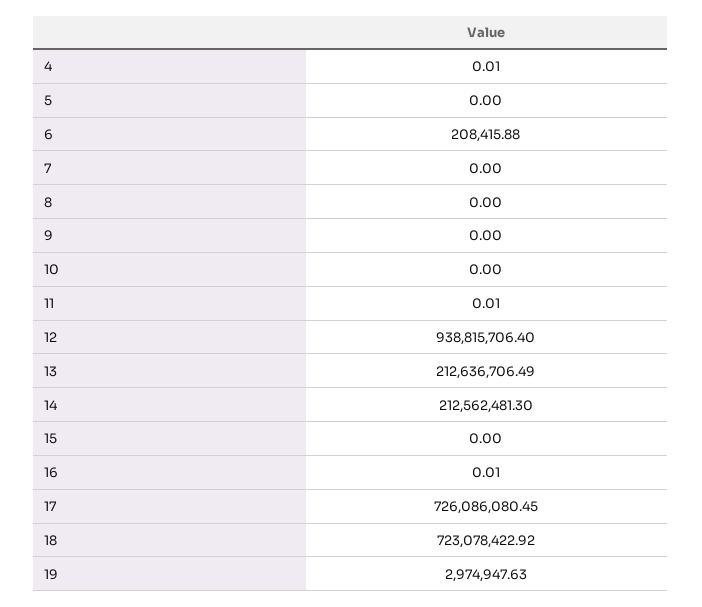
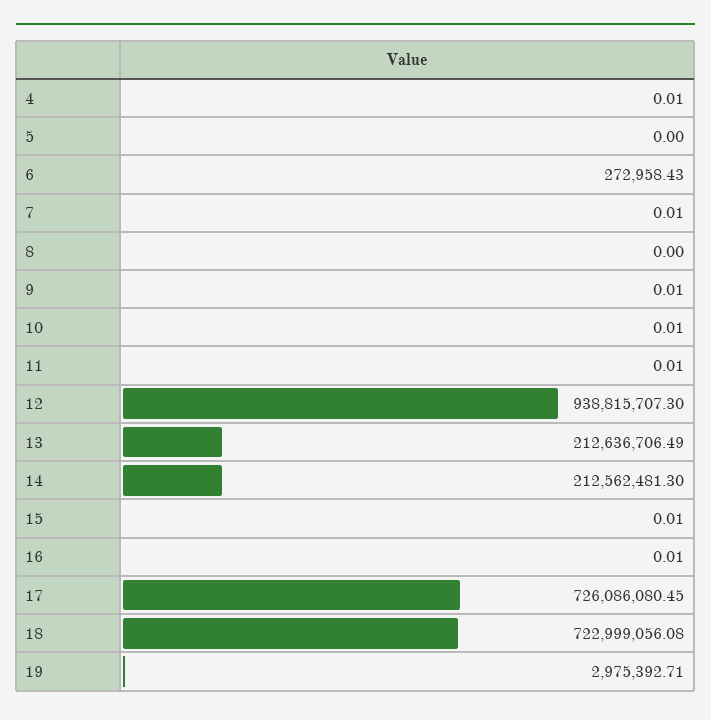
6: 208415.88 -> 272958.43
7: 0 -> 0.01
9: 0 -> 0.01
10: 0 -> 0.01
12: 938815706.4 -> 938815707.3
15: 0 -> 0.01
18: 723078422.92 -> 722999056.08
19: 2974947.63 -> 2975392.71

